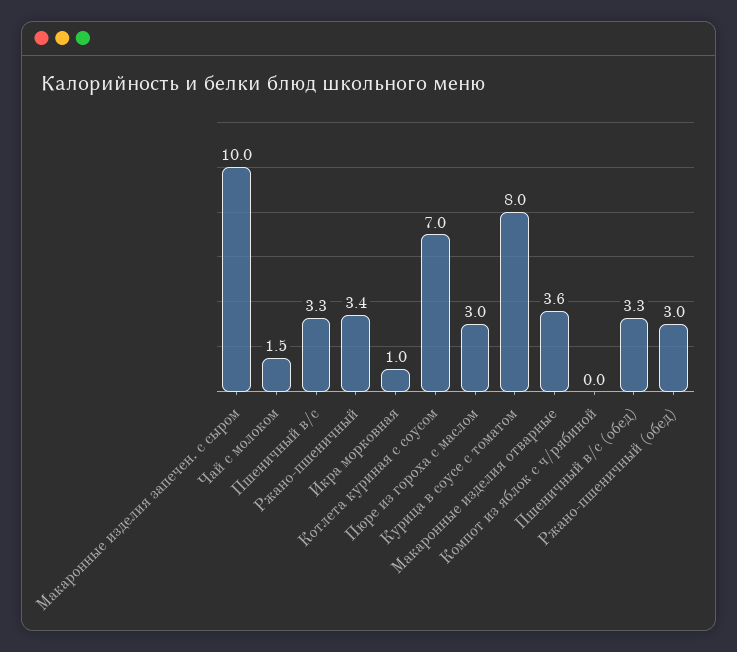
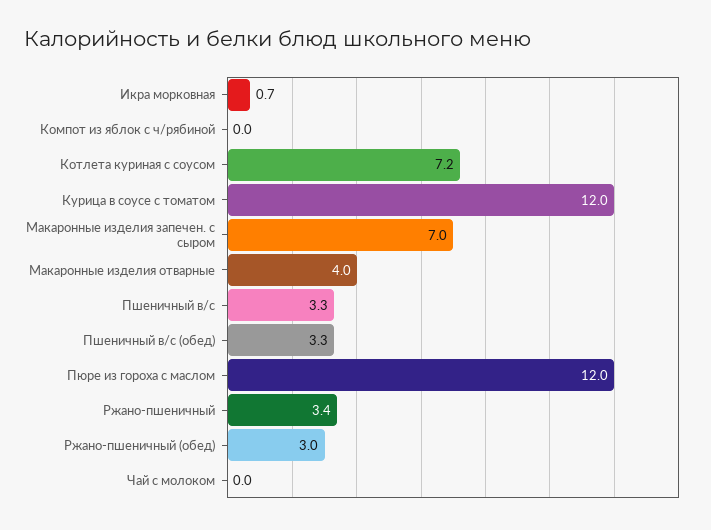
Макаронные изделия запечен. с сыром: 10 -> 7
Чай с молоком: 1.5 -> 0
Икра морковная: 1 -> 0.7
Котлета куриная с соусом: 7 -> 7.2
Пюре из гороха с маслом: 3 -> 12
Курица в соусе с томатом: 8 -> 12
Макаронные изделия отварные: 3.6 -> 4

